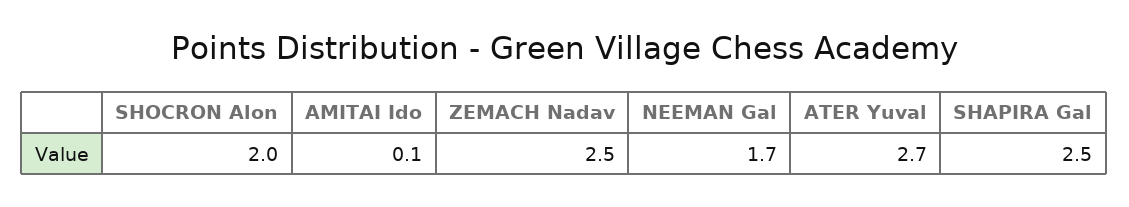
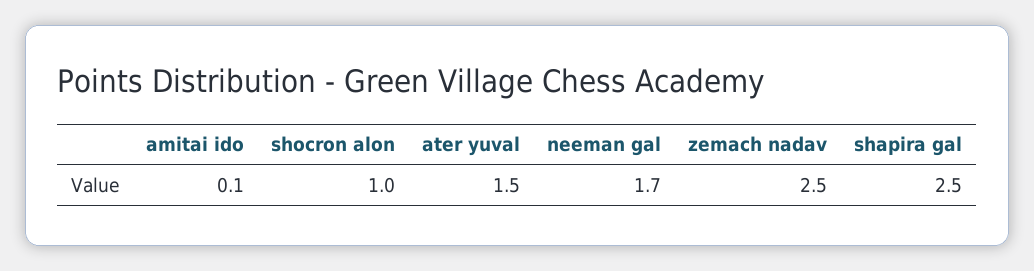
SHOCRON Alon: 2 -> 1
ATER Yuval: 2.7 -> 1.5

